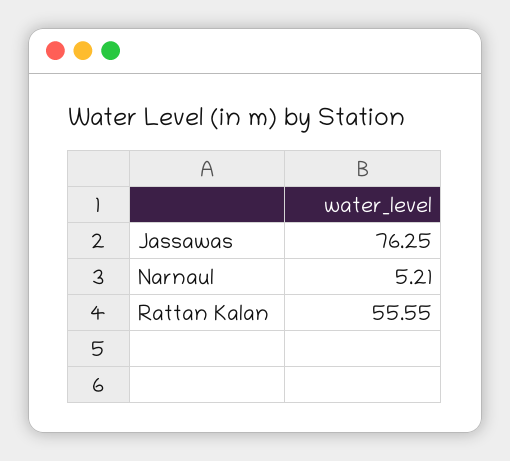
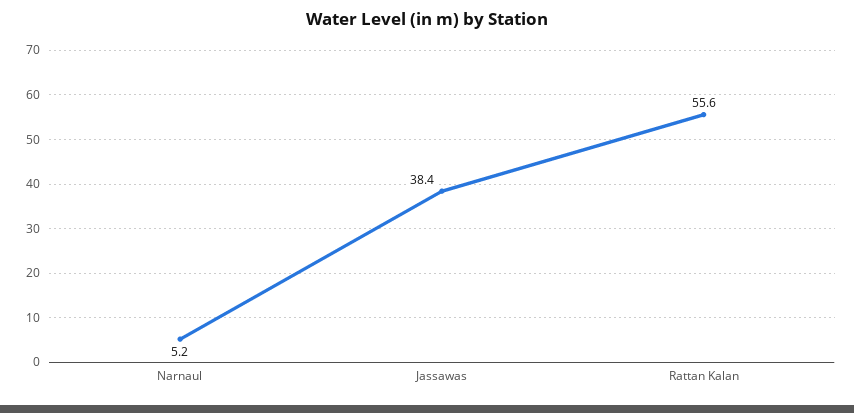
Jassawas: 76.25 -> 38.4

